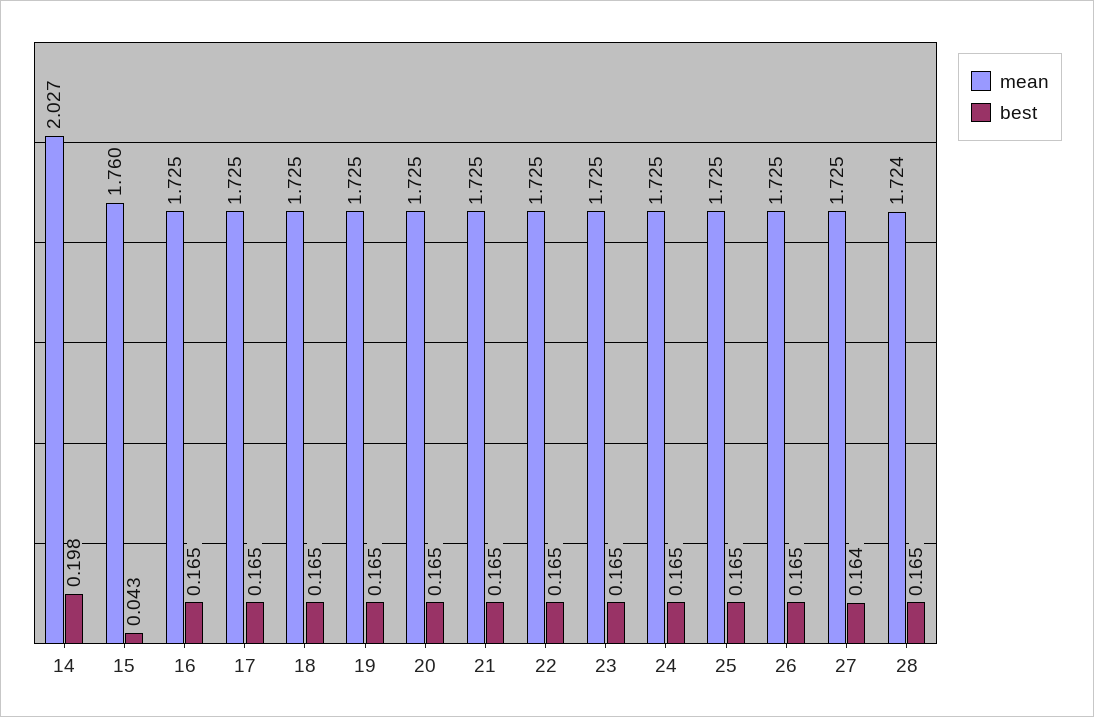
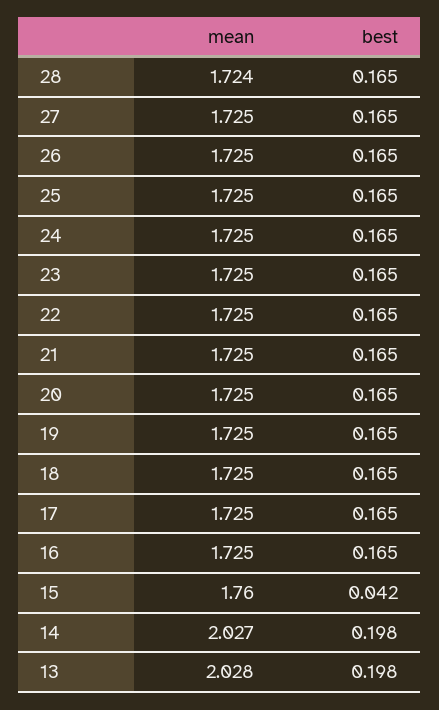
best, 15: 0.043 -> 0.042
best, 27: 0.164 -> 0.165
mean, 13: none -> 2.028
best, 13: none -> 0.198

